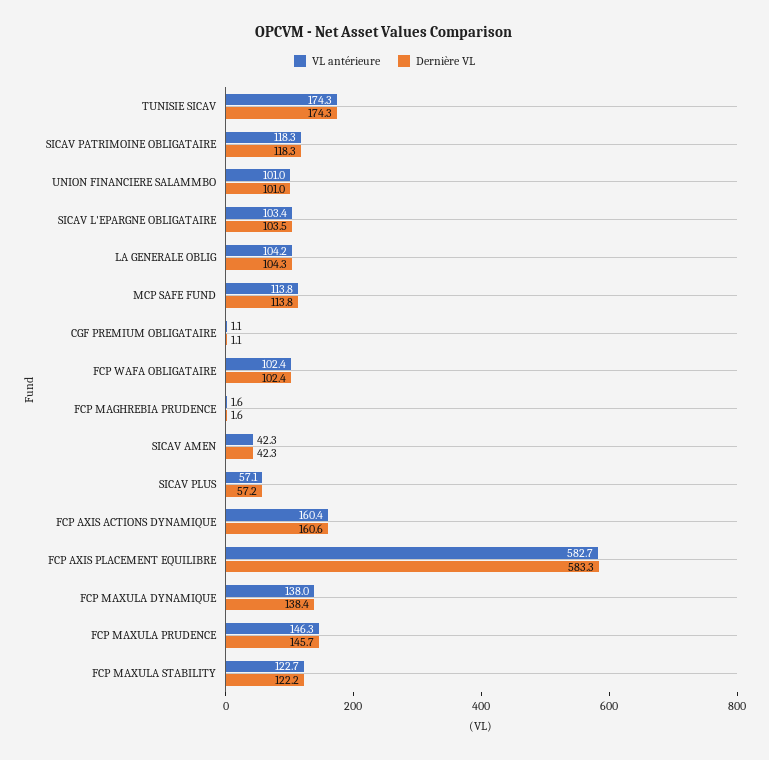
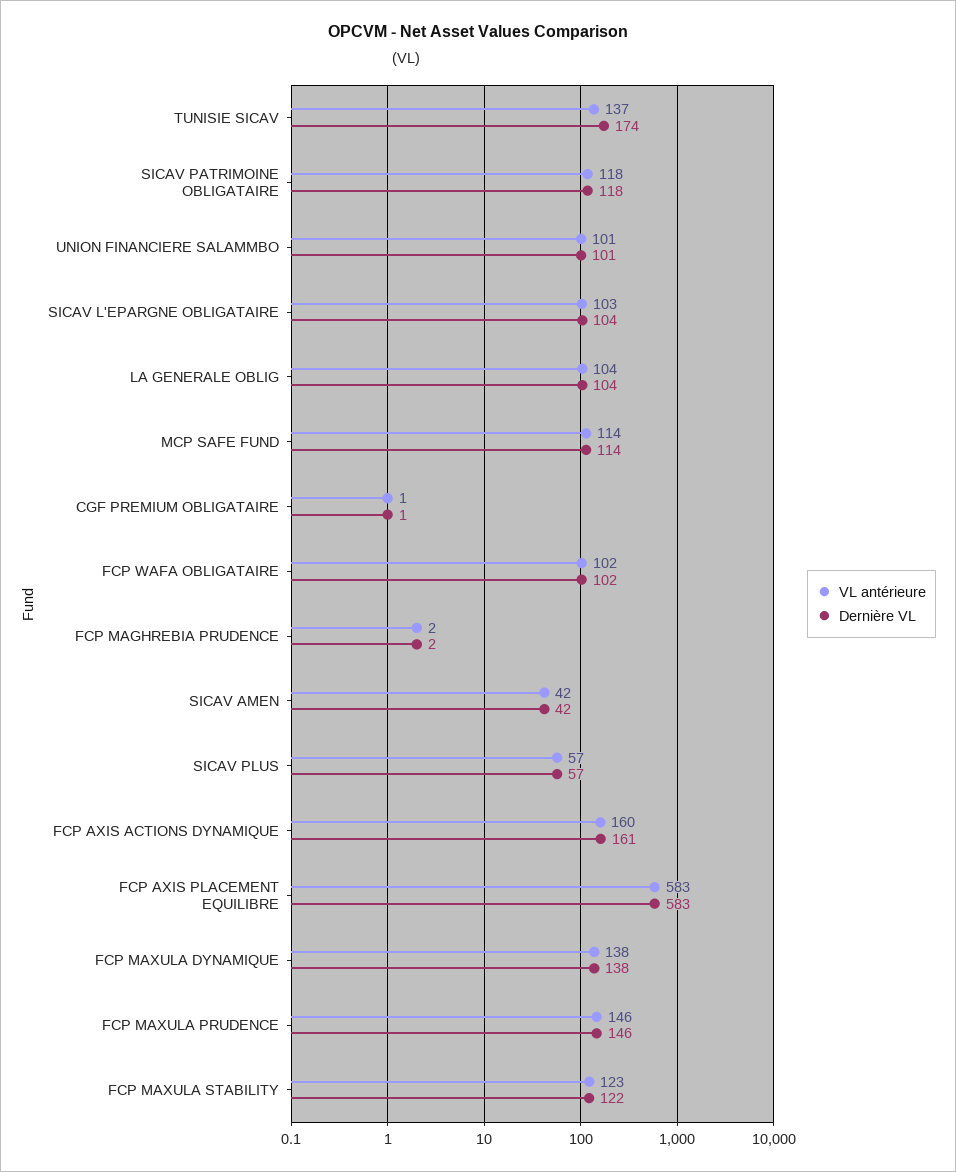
VL antérieure, TUNISIE SICAV: 174.3 -> 137

